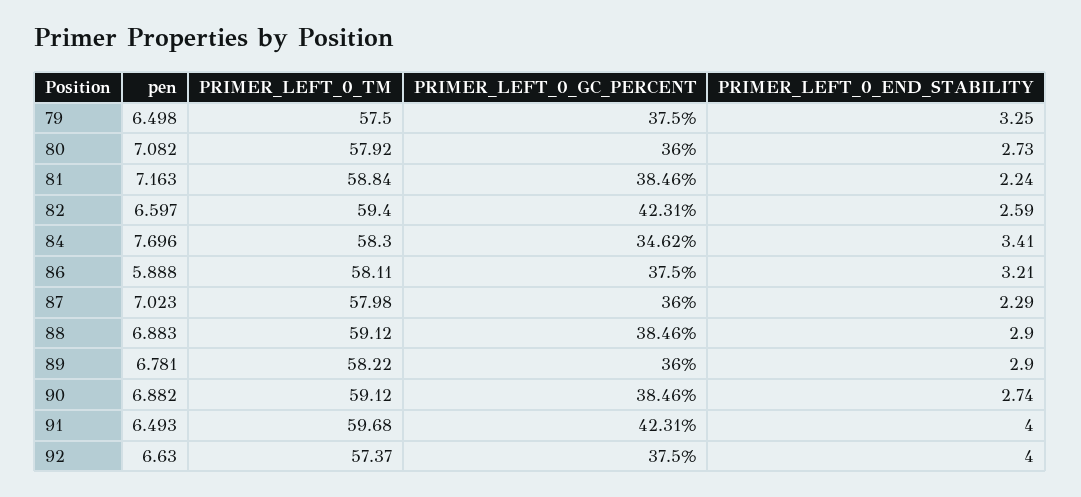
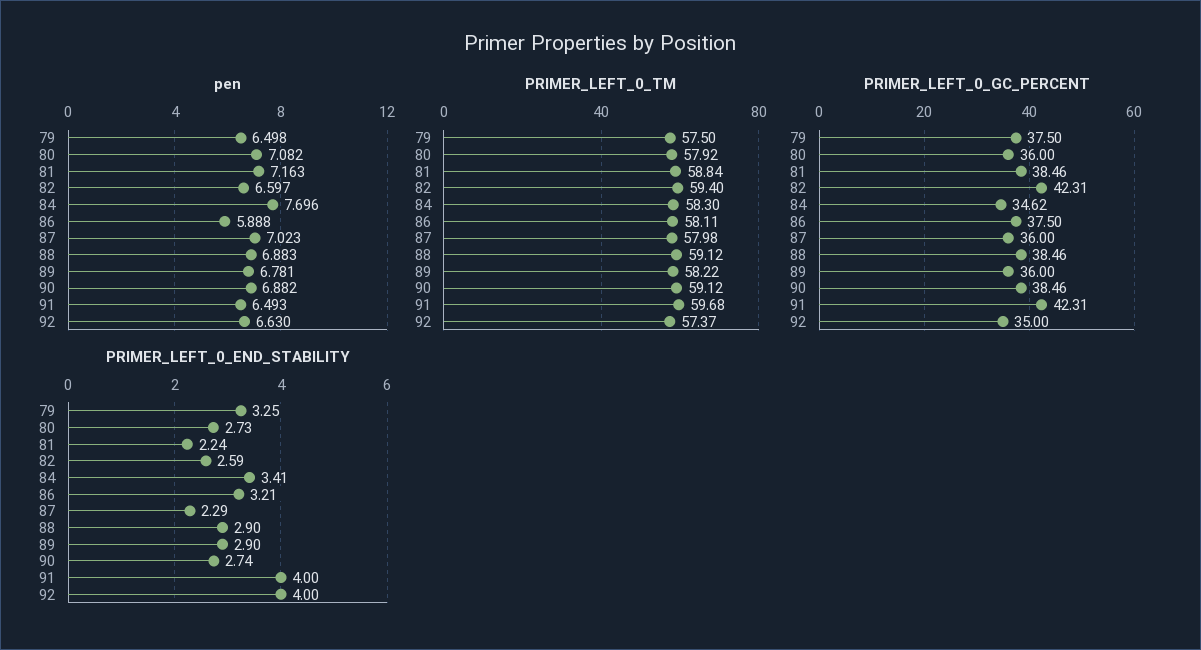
PRIMER_LEFT_0_GC_PERCENT, 92: 37.5 -> 35

